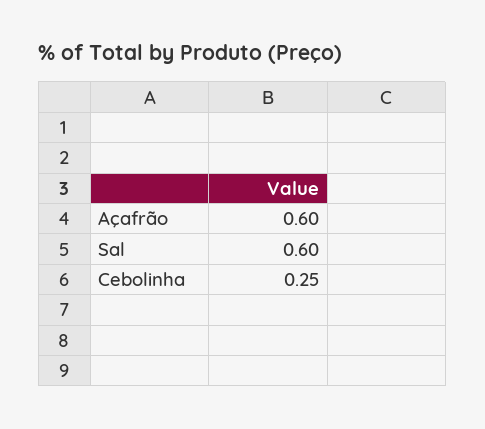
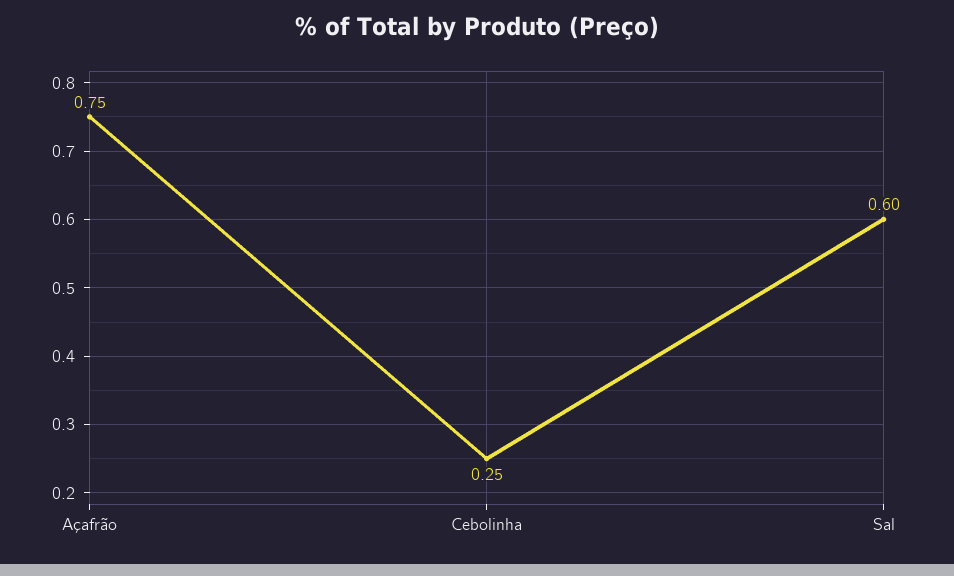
Açafrão: 0.6 -> 0.75

